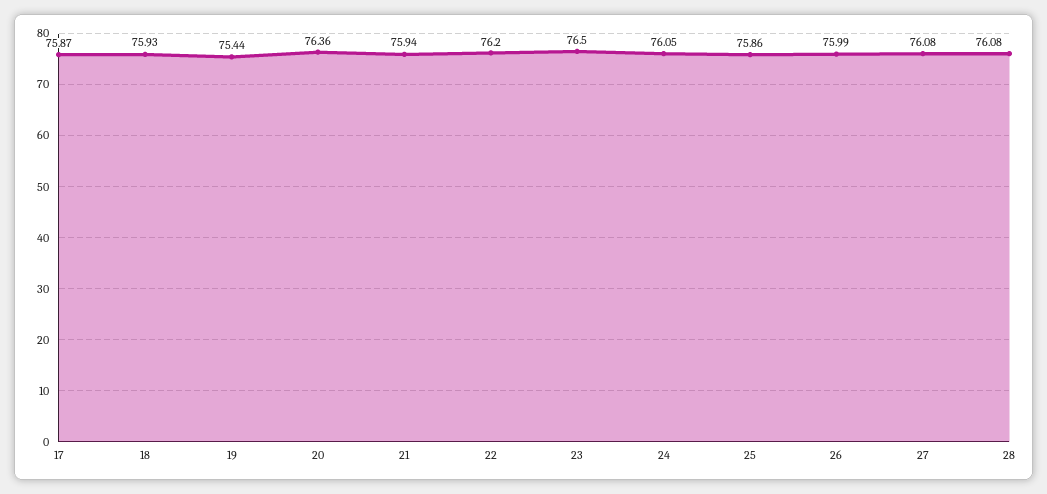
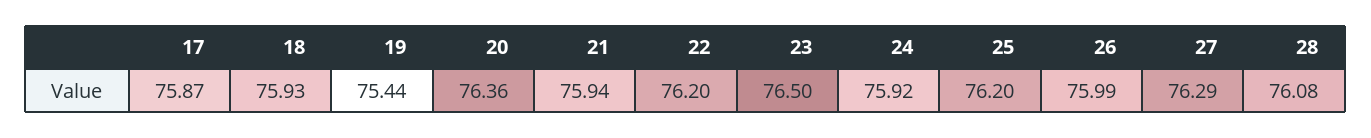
24: 76.05 -> 75.92
25: 75.86 -> 76.2
27: 76.08 -> 76.29

